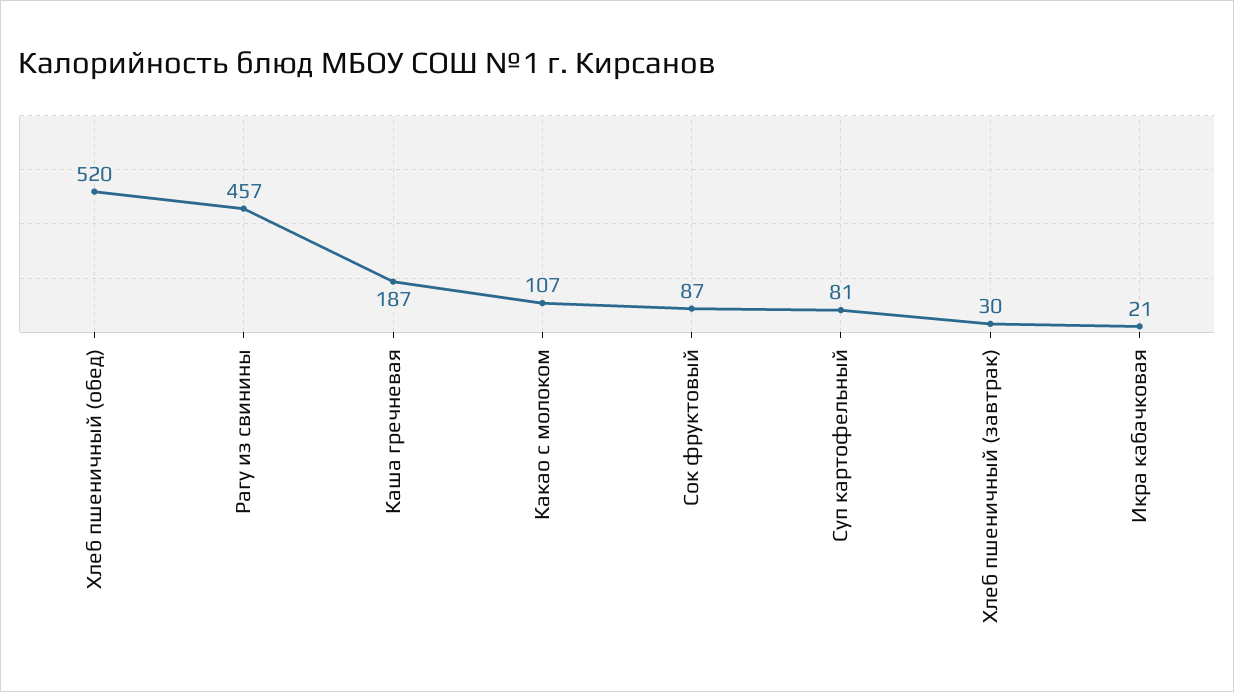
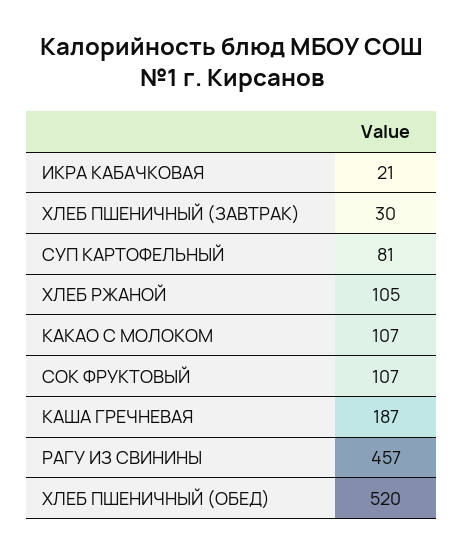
Сок фруктовый: 87 -> 107
ХЛЕБ РЖАНОЙ: none -> 105

